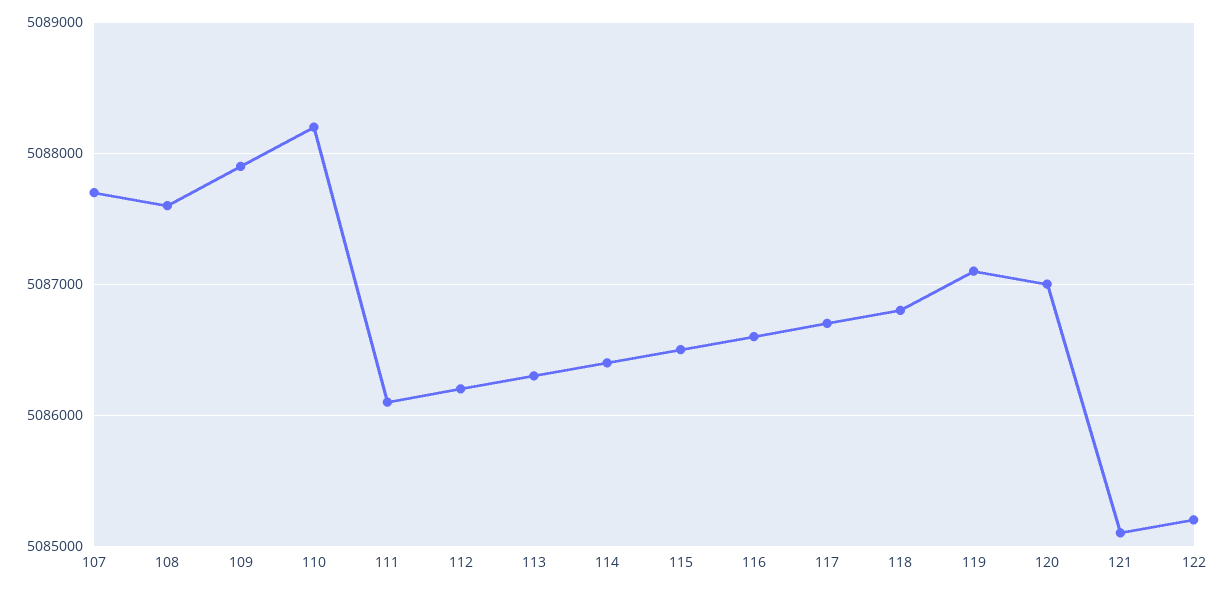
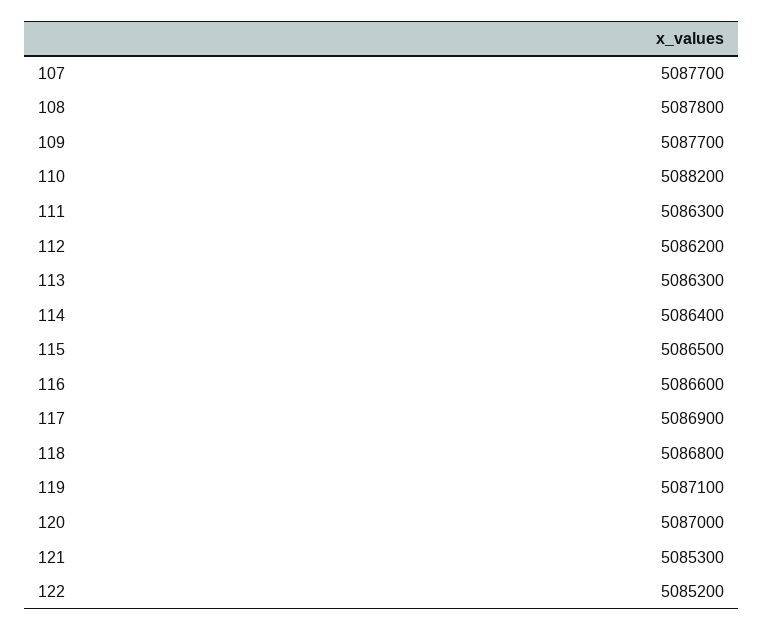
108: 5087600 -> 5087800
109: 5087900 -> 5087700
111: 5086100 -> 5086300
117: 5086700 -> 5086900
121: 5085100 -> 5085300

